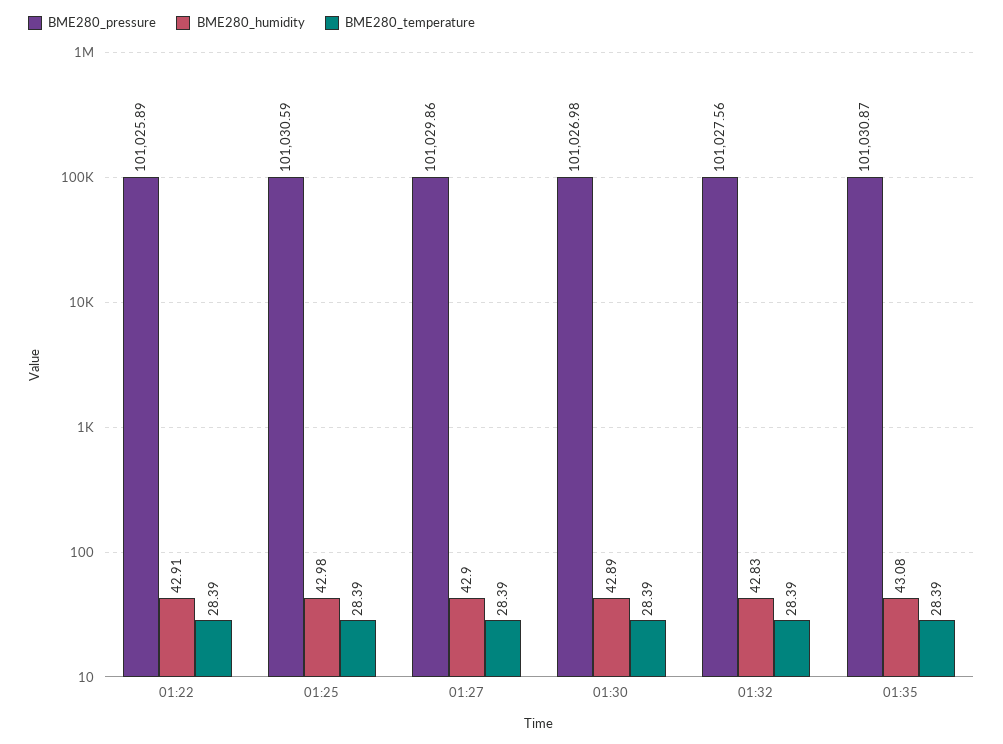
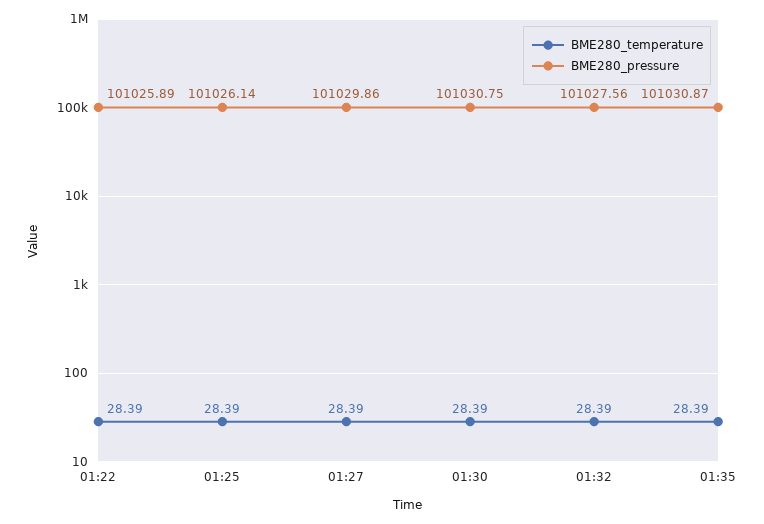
BME280_humidity, 01:22: 42.91 -> none
BME280_pressure, 01:25: 101030.59 -> 101026.14
BME280_humidity, 01:25: 42.98 -> none
BME280_humidity, 01:27: 42.9 -> none
BME280_pressure, 01:30: 101026.98 -> 101030.75
BME280_humidity, 01:30: 42.89 -> none
BME280_humidity, 01:32: 42.83 -> none
BME280_humidity, 01:35: 43.08 -> none

